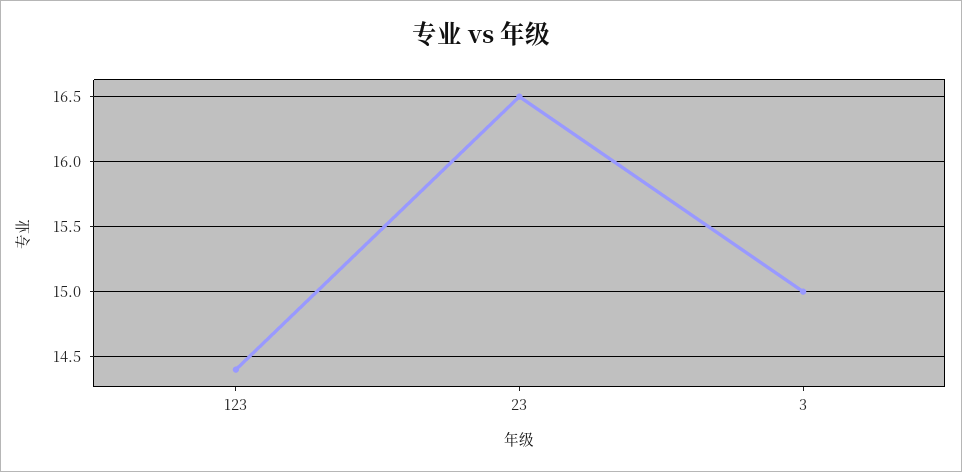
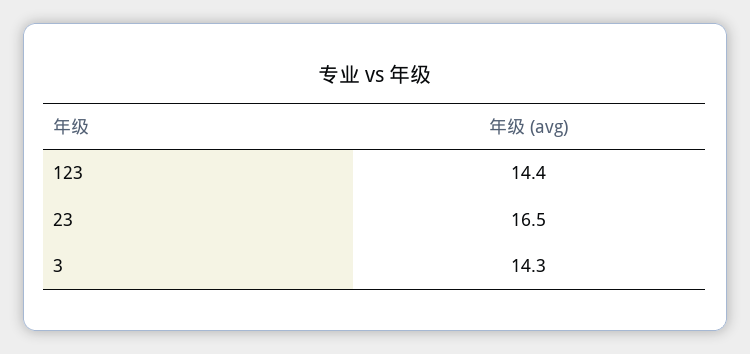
3: 15 -> 14.3

